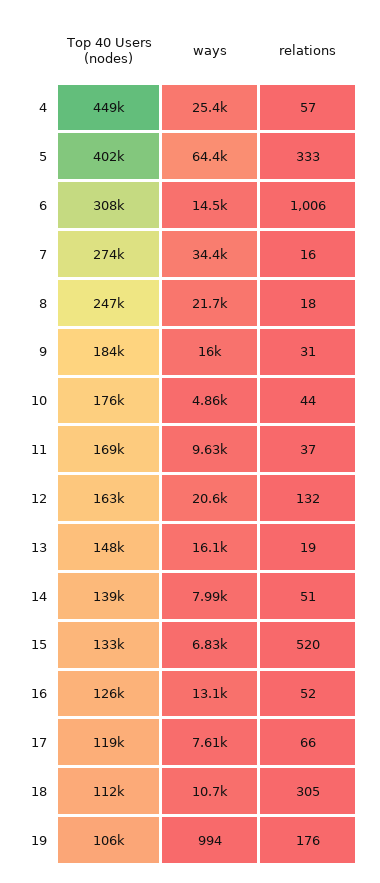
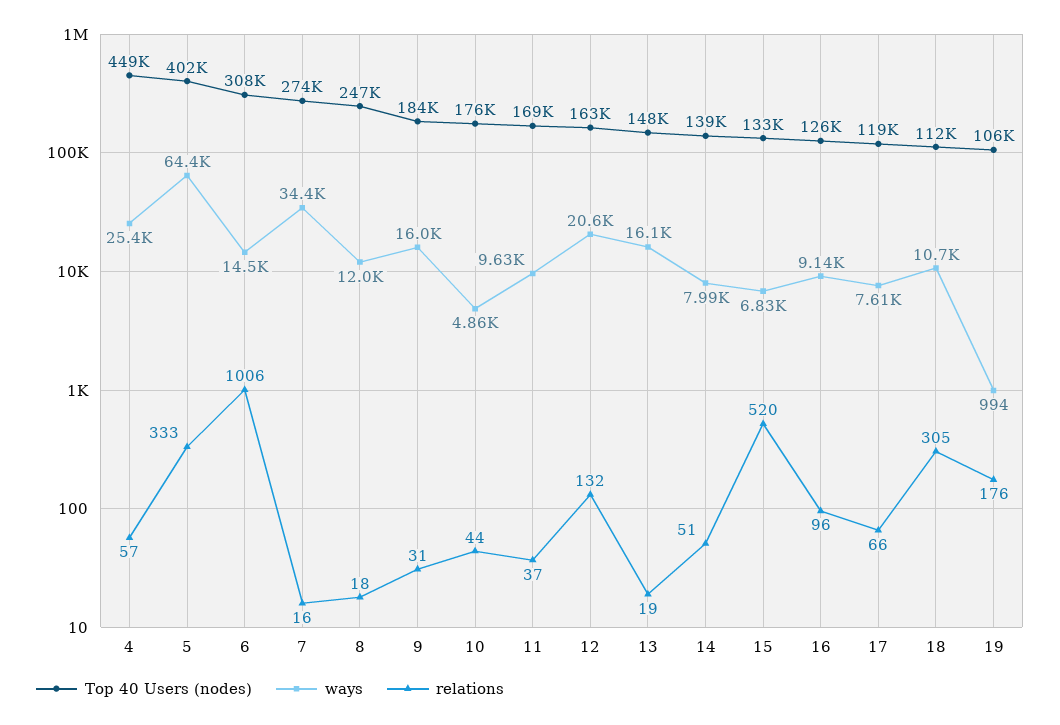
ways, 8: 21700 -> 12000
ways, 16: 13100 -> 9140
relations, 16: 52 -> 96

